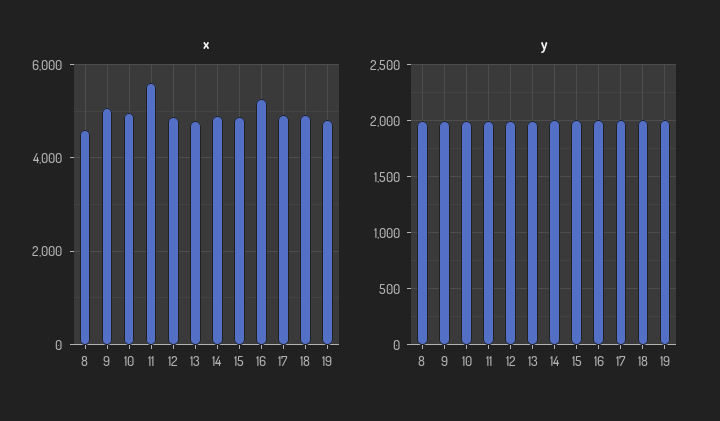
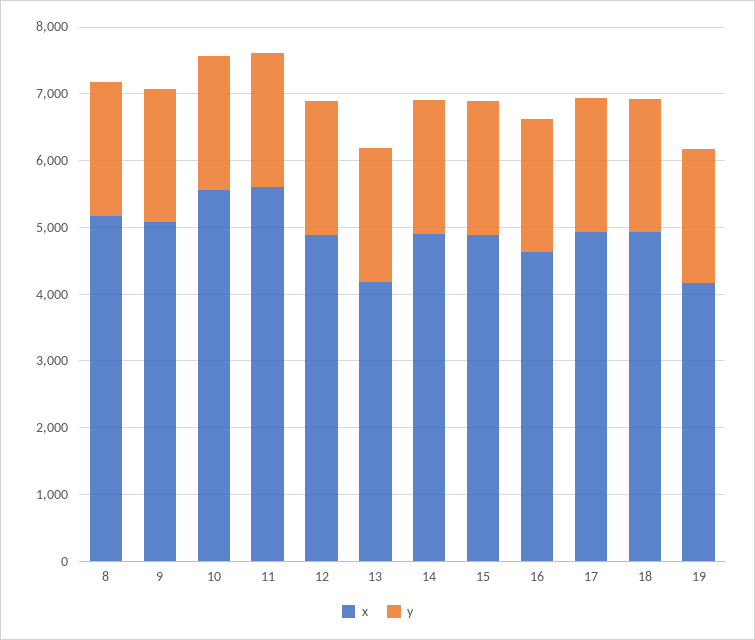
x, 8: 4600 -> 5200
x, 10: 5000 -> 5600
x, 13: 4800 -> 4200
x, 16: 5200 -> 4600
x, 19: 4800 -> 4200

